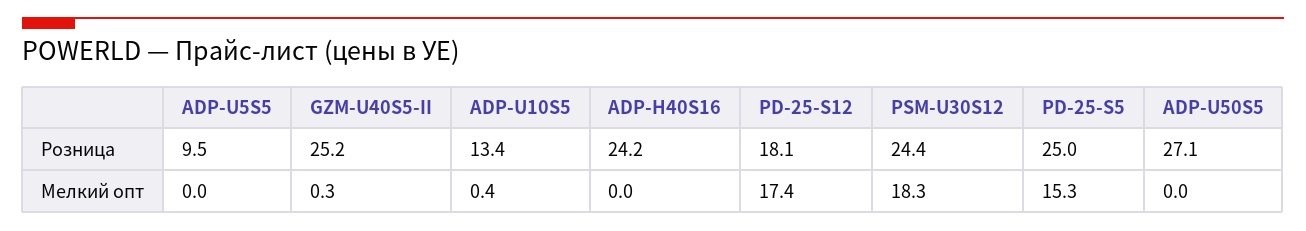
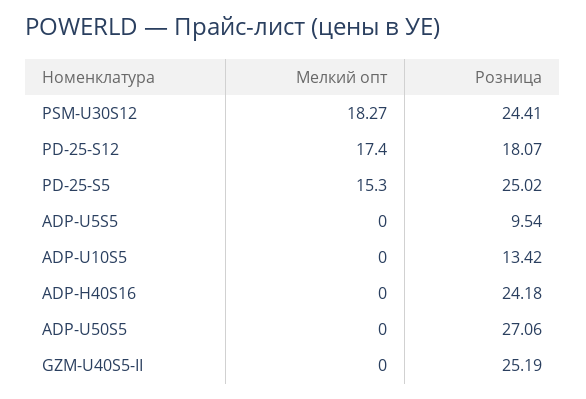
GZM-U40S5-II, Мелкий опт: 0.3 -> 0
ADP-U10S5, Мелкий опт: 0.4 -> 0

